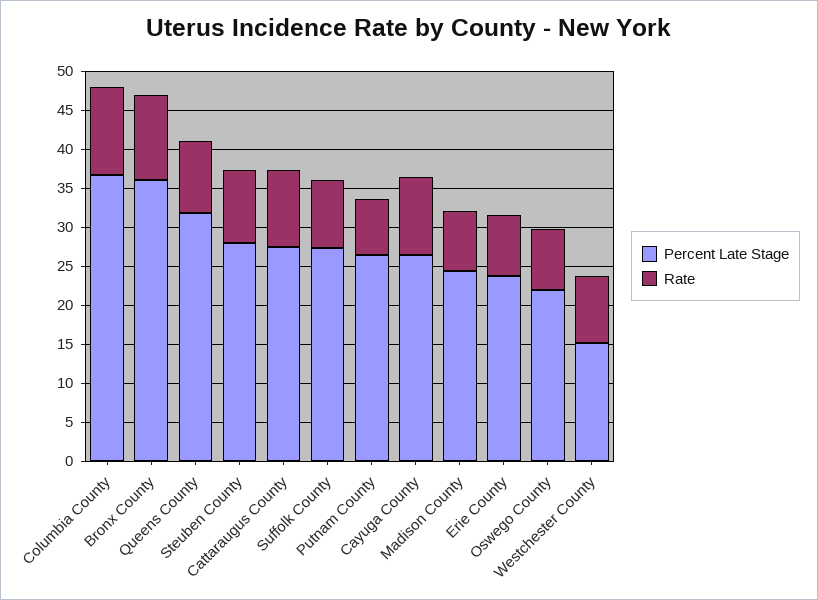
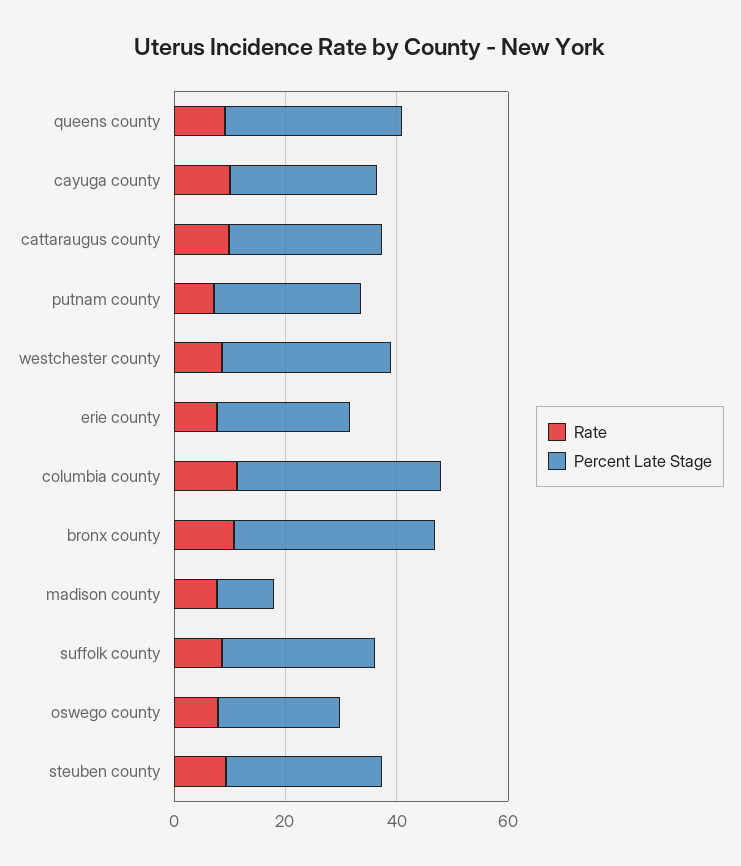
Percent Late Stage, Madison County: 25 -> 10
Percent Late Stage, Westchester County: 15 -> 30

